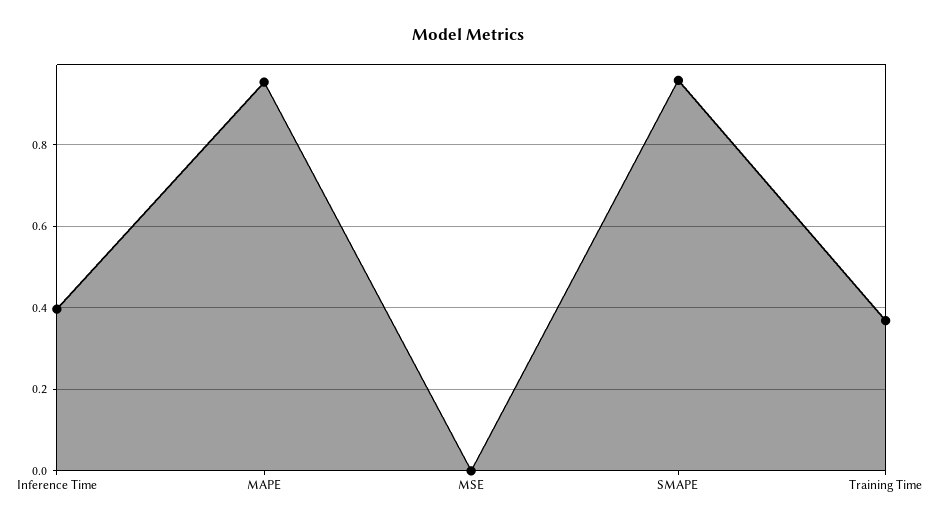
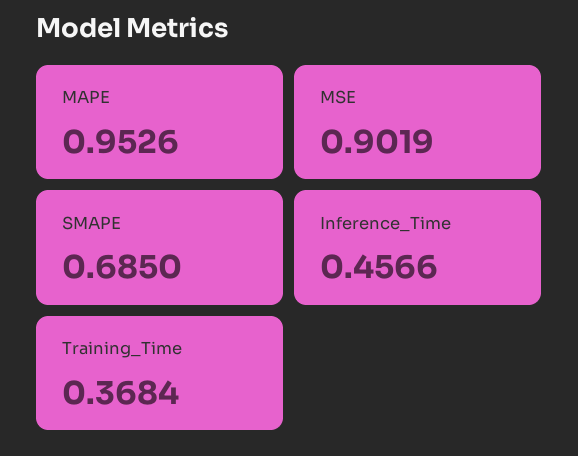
Inference Time: 0.4 -> 0.4566
MSE: 0 -> 0.9019
SMAPE: 0.96 -> 0.685

